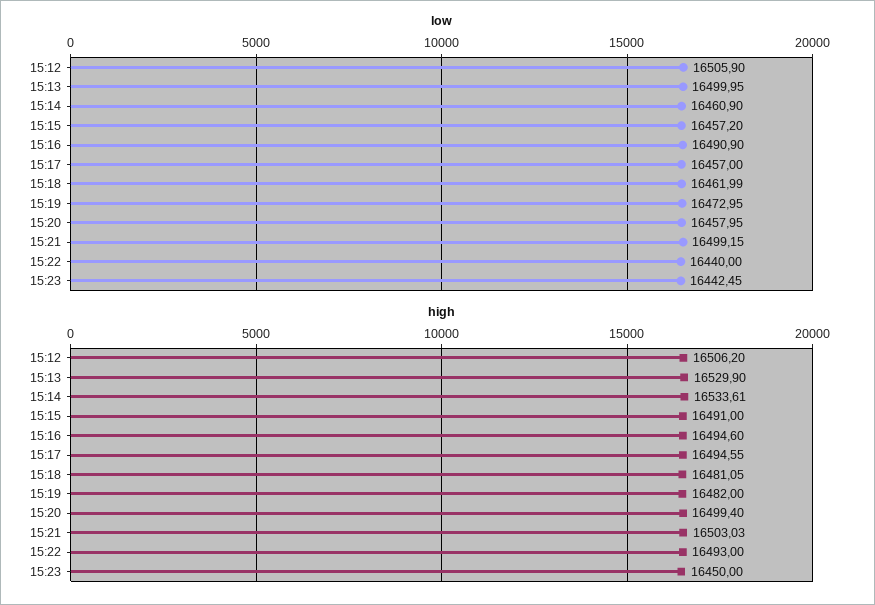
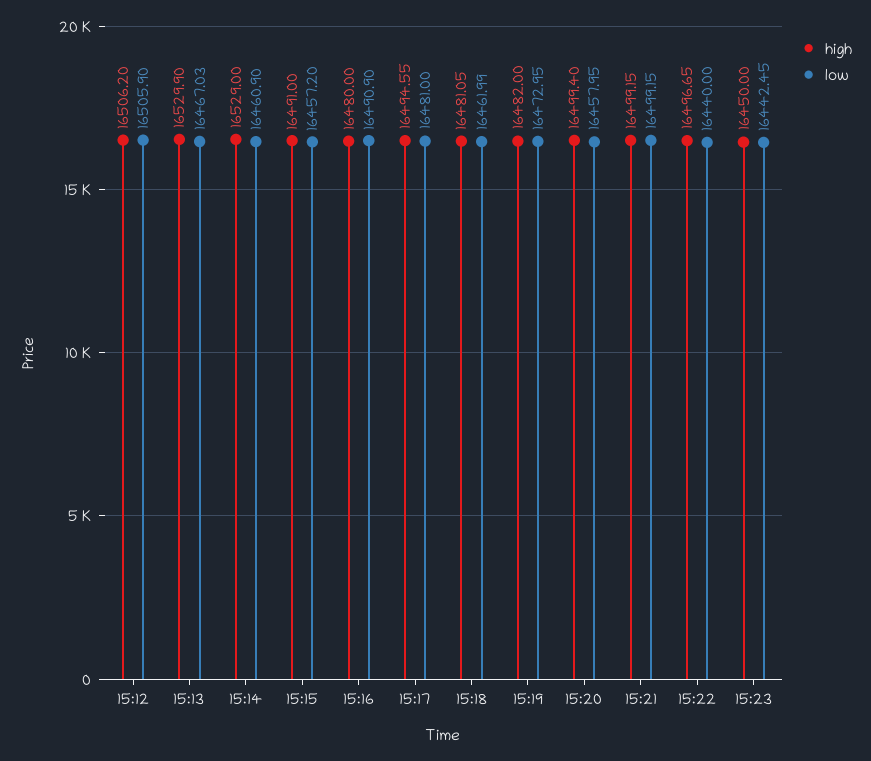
low, 15:13: 16499.95 -> 16467.03
low, 15:17: 16457 -> 16481
high, 15:14: 16533.61 -> 16529
high, 15:16: 16494.6 -> 16480
high, 15:21: 16503.03 -> 16499.15
high, 15:22: 16493 -> 16496.65

